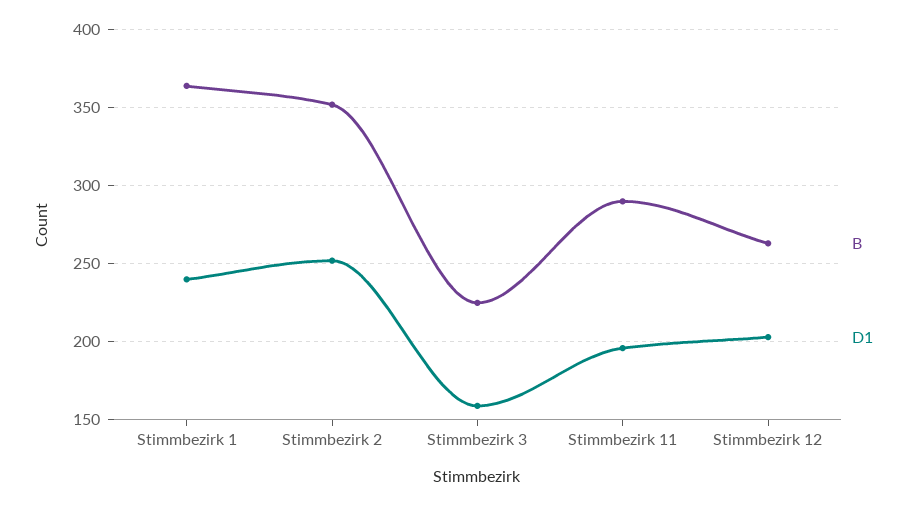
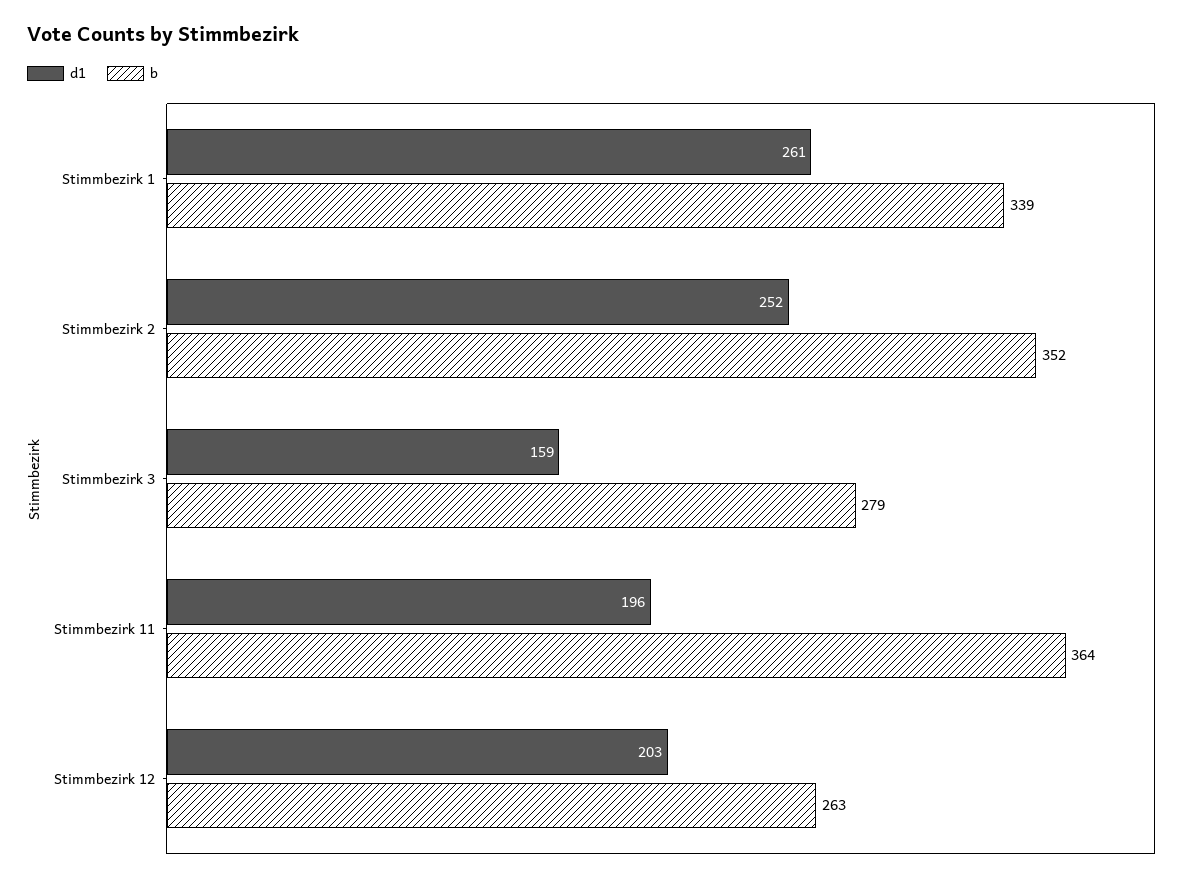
B, Stimmbezirk 1: 365 -> 339
D1, Stimmbezirk 1: 240 -> 261
B, Stimmbezirk 3: 225 -> 279
B, Stimmbezirk 11: 290 -> 364

